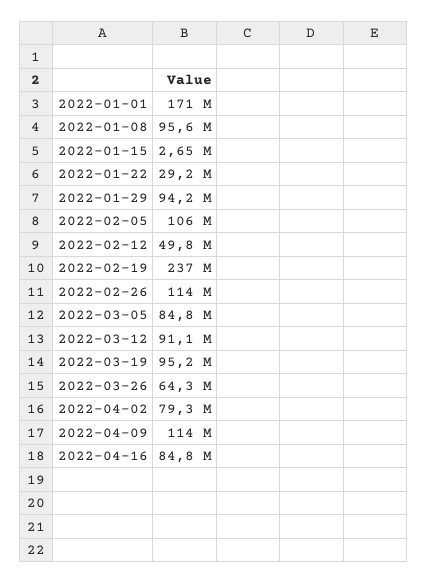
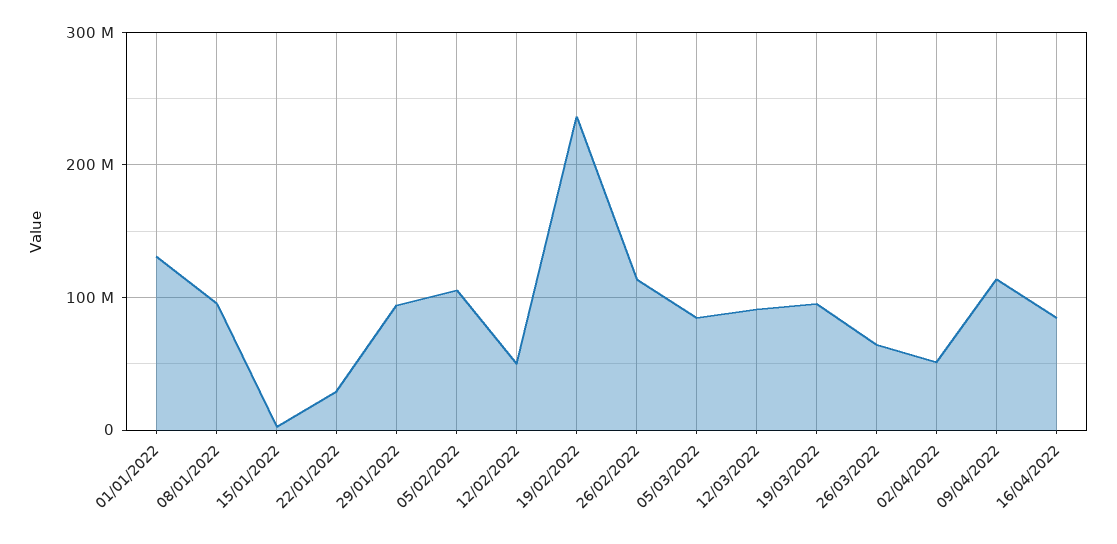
2022-01-01: 171000000 -> 130000000
2022-04-02: 79300000 -> 50000000

